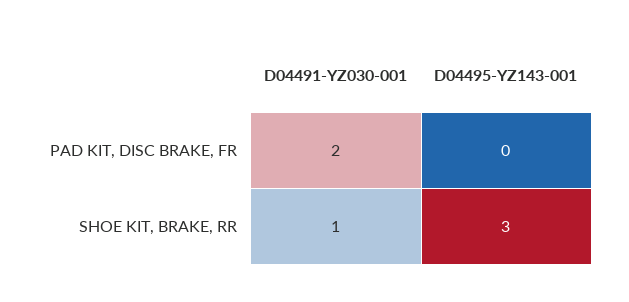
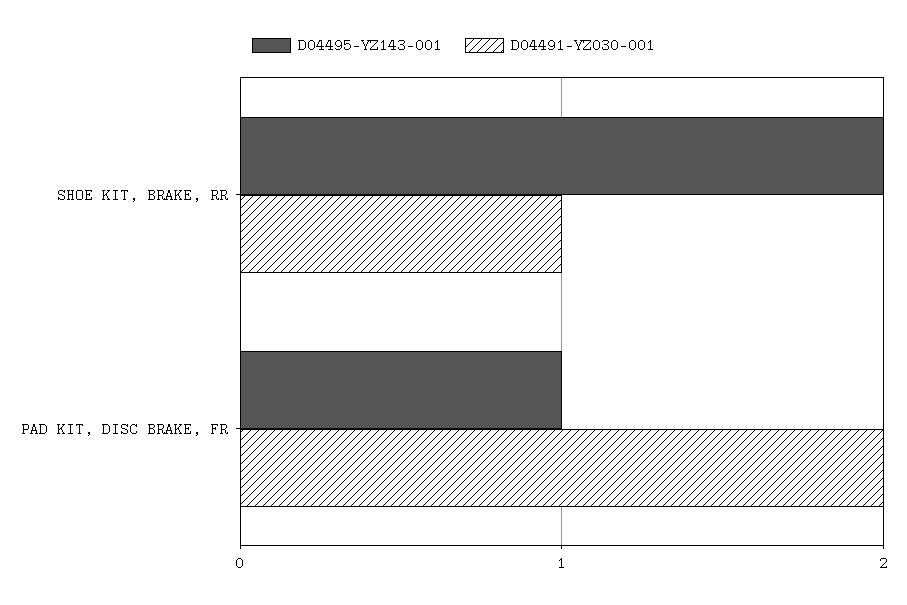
D04495-YZ143-001, PAD KIT, DISC BRAKE, FR: 0 -> 1
D04495-YZ143-001, SHOE KIT, BRAKE, RR: 3 -> 2

